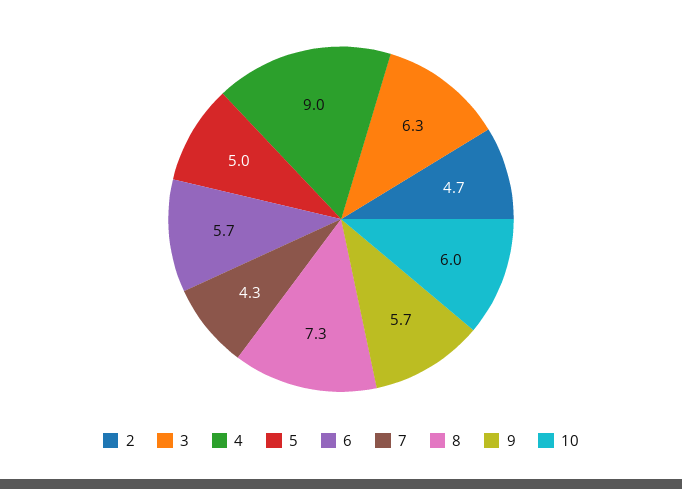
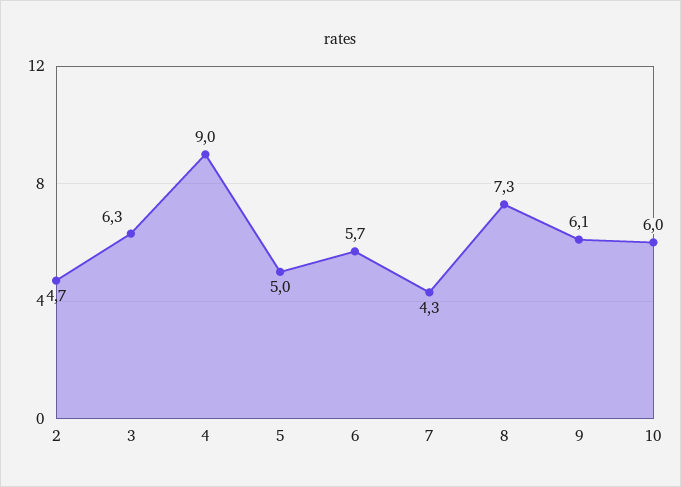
9: 5.7 -> 6.1

